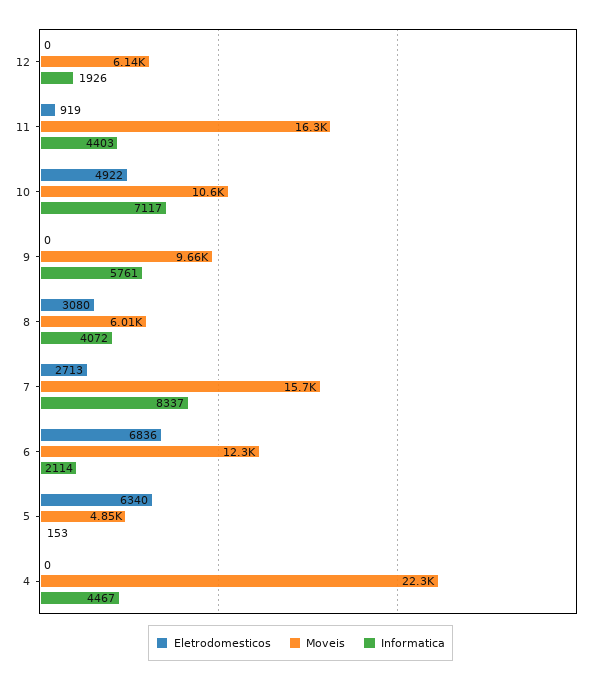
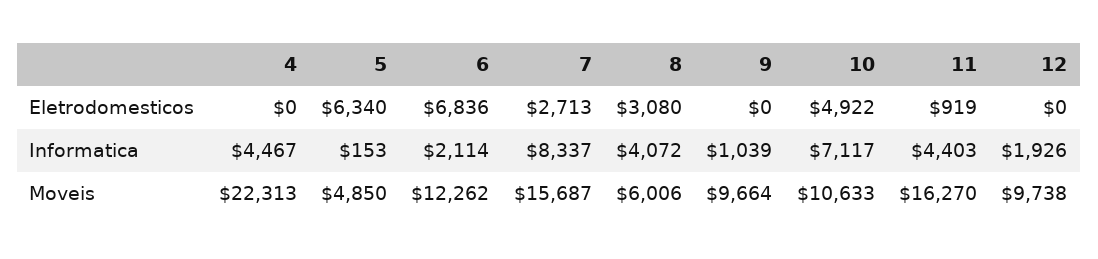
Moveis, 12: 6140 -> 9738
Informatica, 9: 5761 -> 1039

